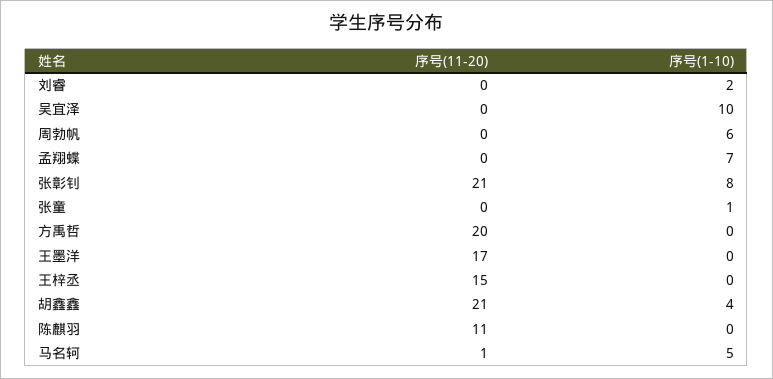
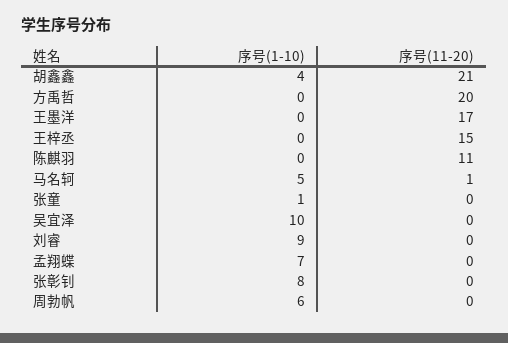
序号(1-10), 刘睿: 2 -> 9
序号(11-20), 张彰钊: 21 -> 0

